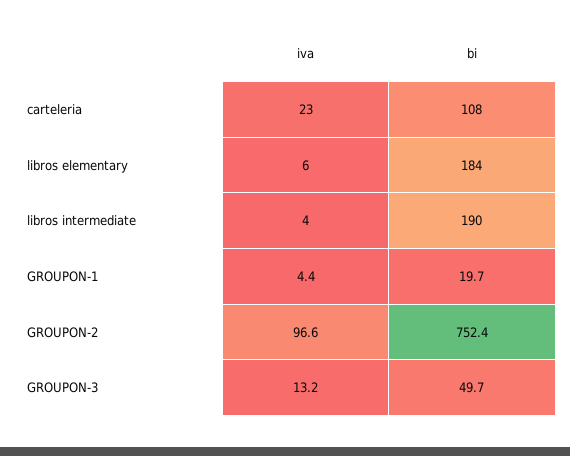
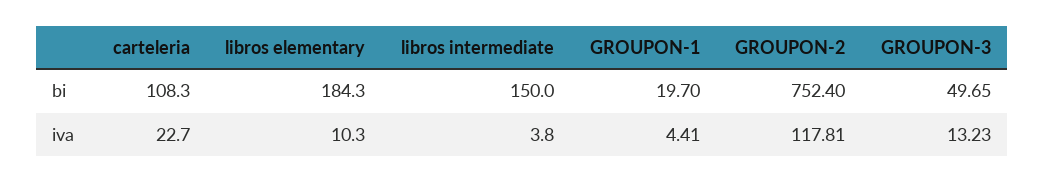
iva, libros elementary: 6 -> 10.3
bi, libros intermediate: 190 -> 150
iva, GROUPON-2: 96.6 -> 117.81

